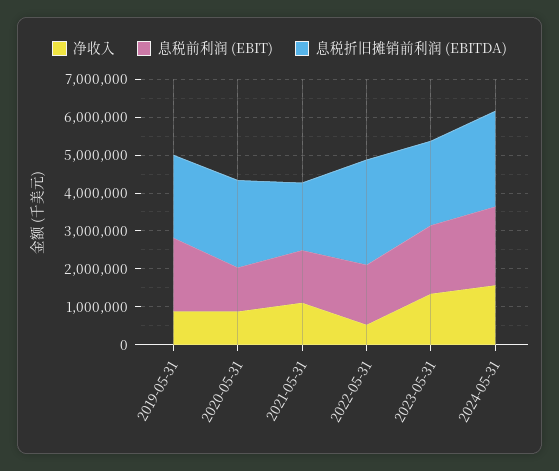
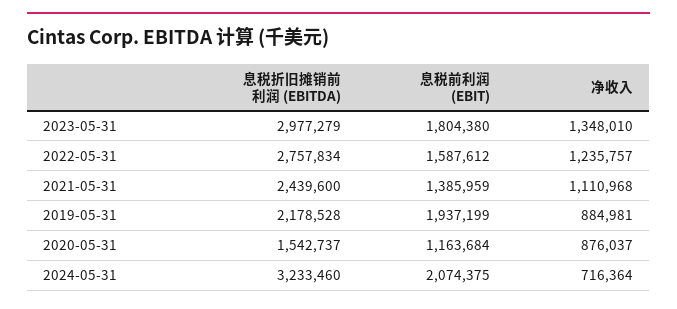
息税折旧摊销前利润 (EBITDA), 2020-05-31: 2250000 -> 1542737
息税折旧摊销前利润 (EBITDA), 2021-05-31: 1750000 -> 2439600
净收入, 2022-05-31: 500000 -> 1235757
息税折旧摊销前利润 (EBITDA), 2023-05-31: 2250000 -> 2977279
净收入, 2024-05-31: 1500000 -> 716364
息税折旧摊销前利润 (EBITDA), 2024-05-31: 2500000 -> 3233460

